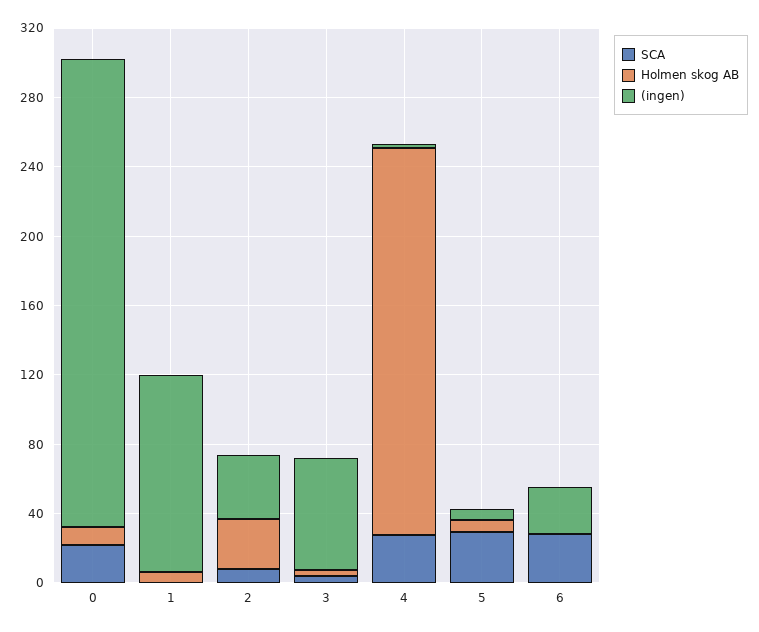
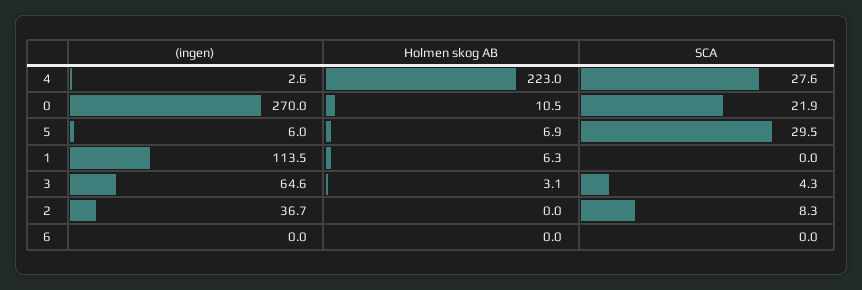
Holmen skog AB, 2: 30 -> 0
SCA, 6: 30 -> 0
(ingen), 6: 30 -> 0

